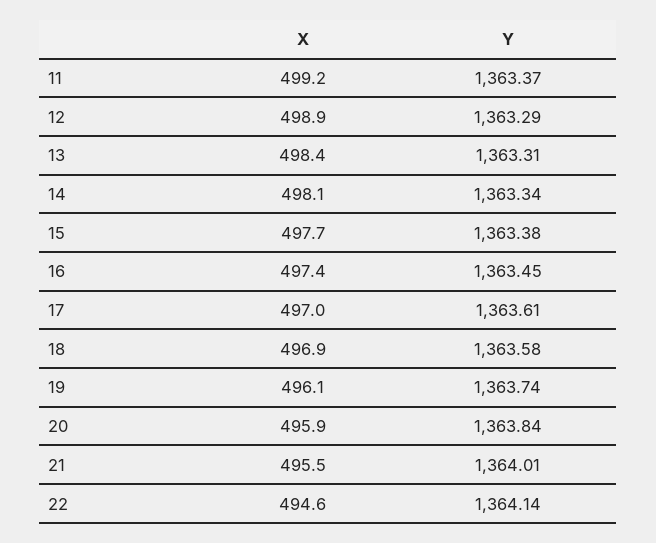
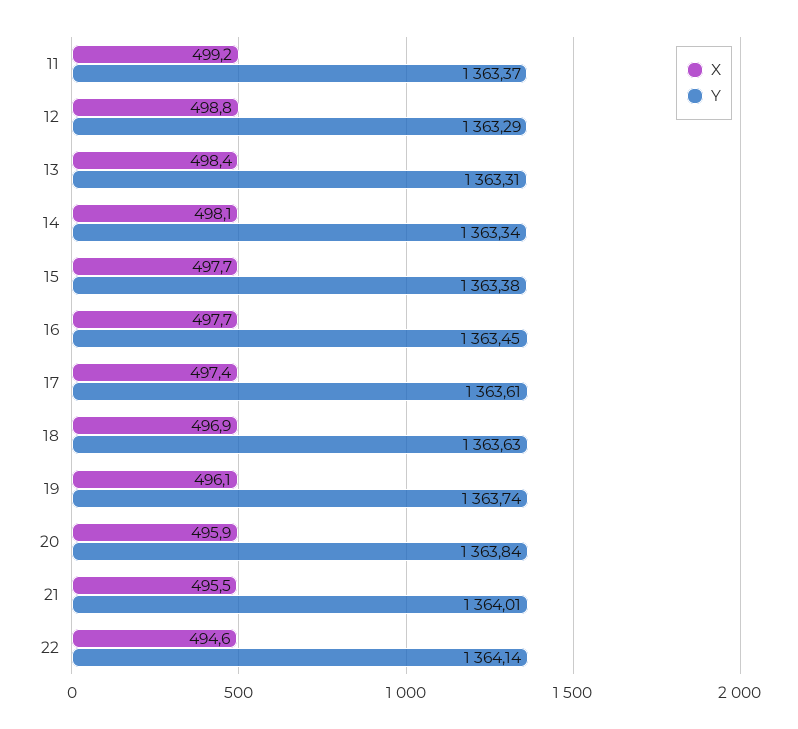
X, 12: 498.9 -> 498.8
X, 16: 497.4 -> 497.7
X, 17: 497 -> 497.4
Y, 18: 1363.58 -> 1363.63

